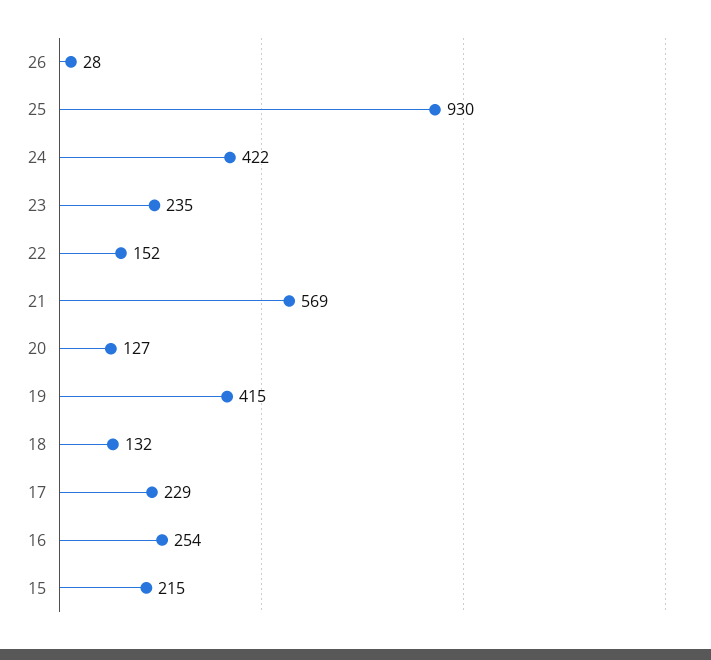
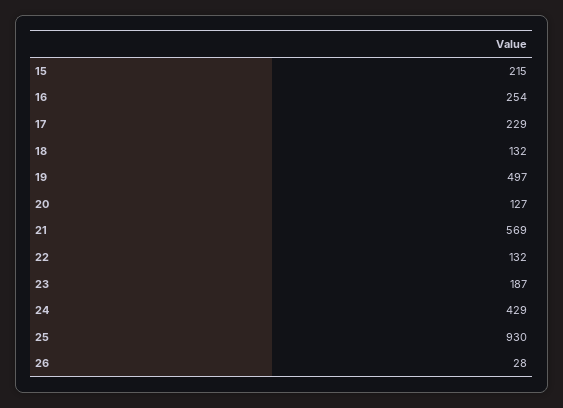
24: 422 -> 429
23: 235 -> 187
22: 152 -> 132
19: 415 -> 497

